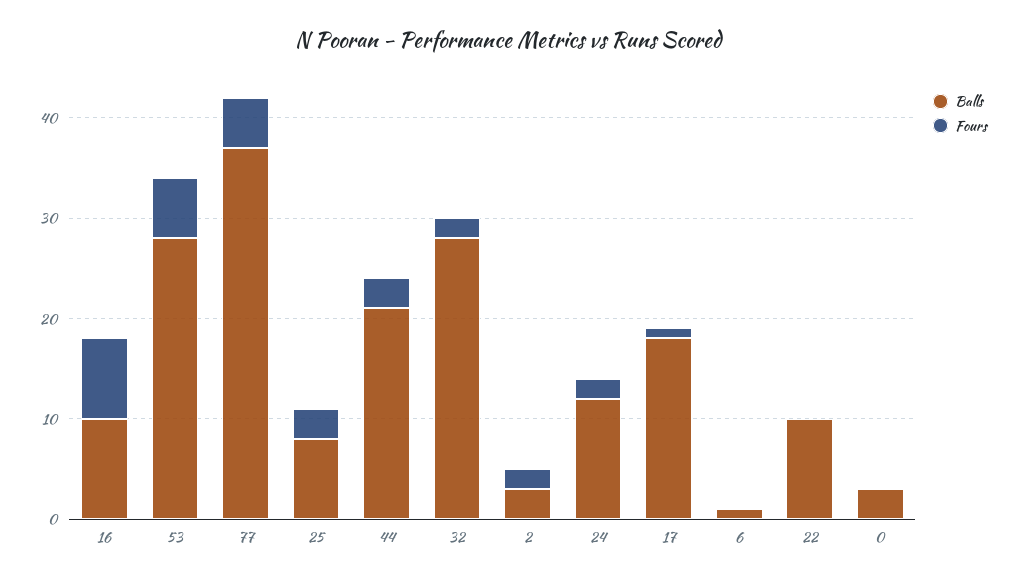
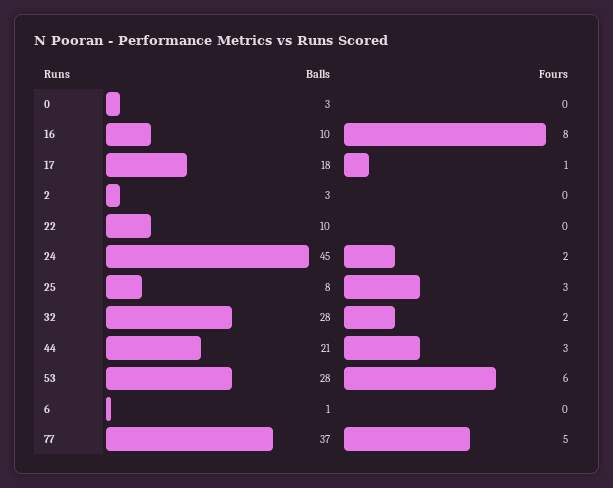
Fours, 2: 2 -> 0
Balls, 24: 12 -> 45

